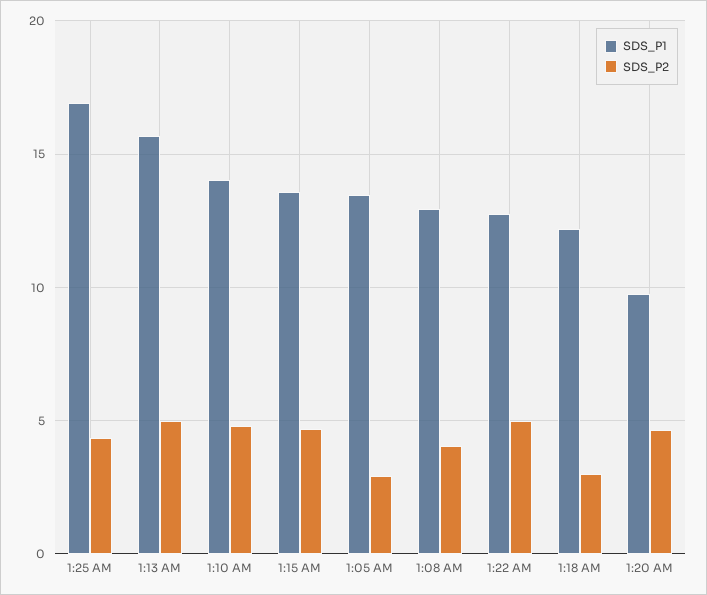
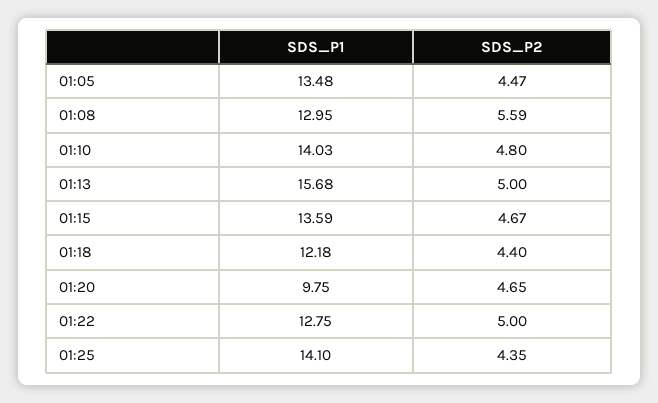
SDS_P1, 1:25 AM: 17 -> 14.1
SDS_P2, 1:05 AM: 3 -> 4.47
SDS_P2, 1:08 AM: 4 -> 5.59
SDS_P2, 1:18 AM: 3 -> 4.4

